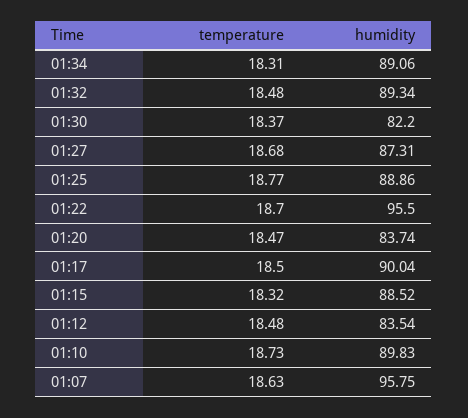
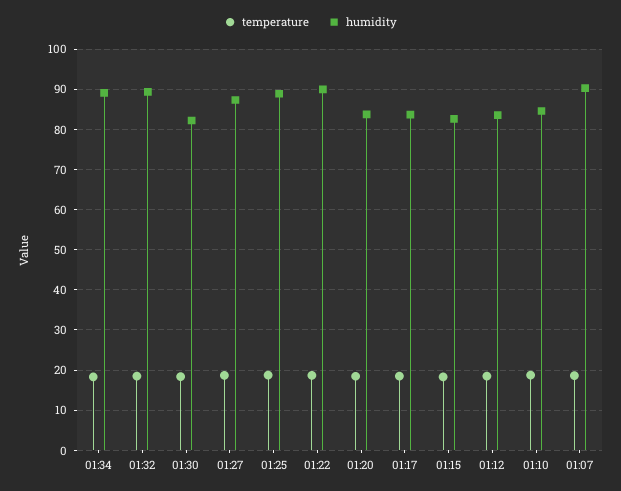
humidity, 01:22: 95.5 -> 90
humidity, 01:17: 90.04 -> 84
humidity, 01:15: 88.52 -> 82
humidity, 01:10: 89.83 -> 84
humidity, 01:07: 95.75 -> 90

